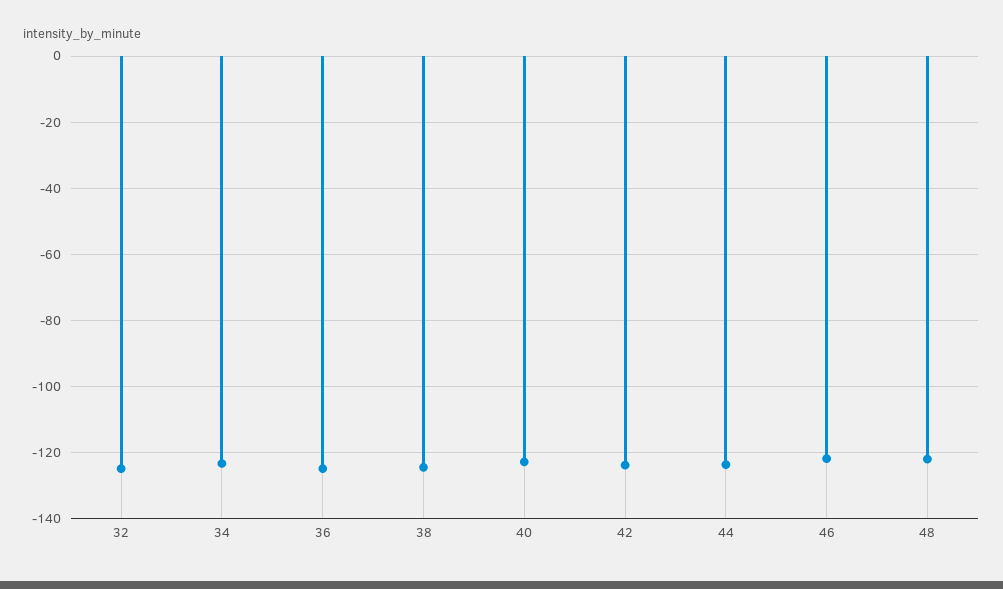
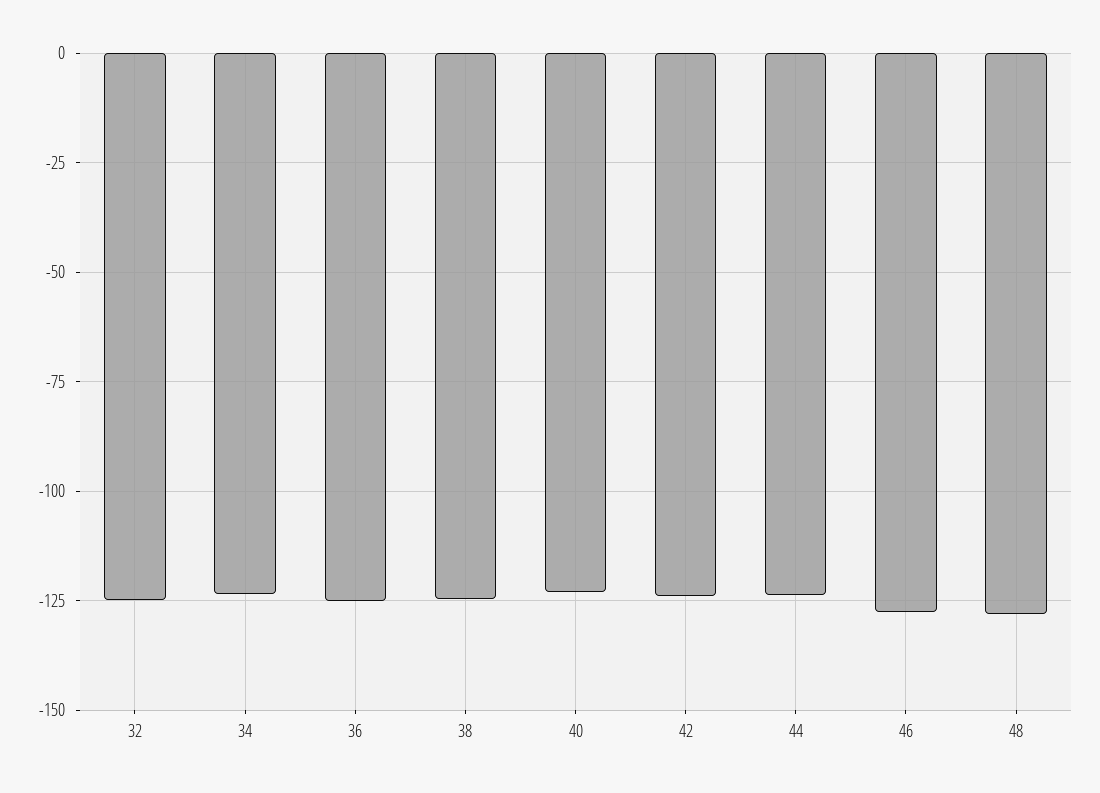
46: -122 -> -127.5
48: -122 -> -127.5

